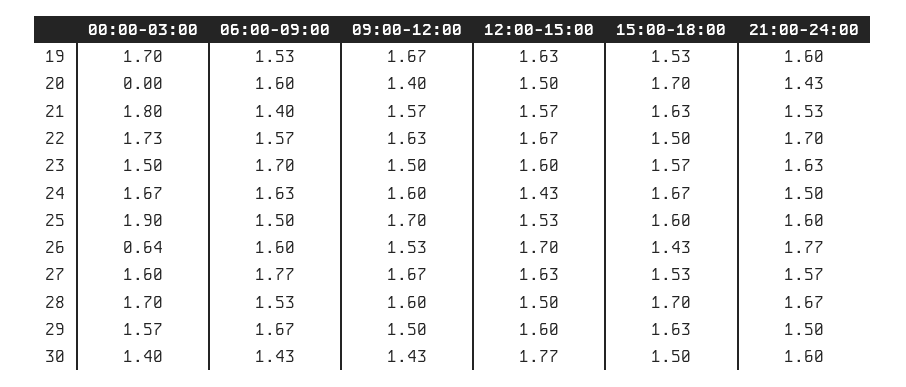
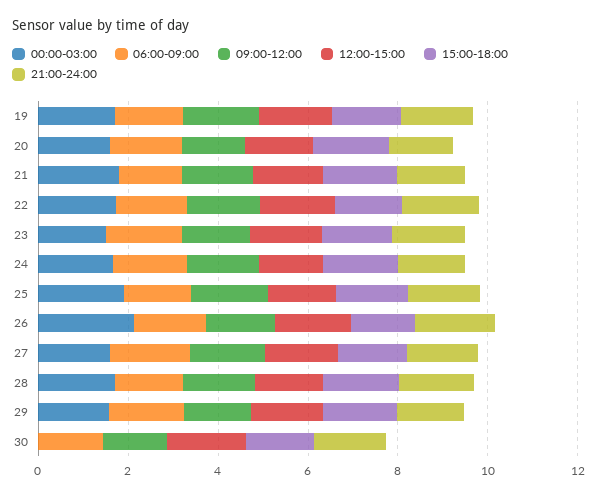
00:00-03:00, 20: 0 -> 1.5
00:00-03:00, 26: 0.64 -> 2
00:00-03:00, 30: 1.4 -> 0

